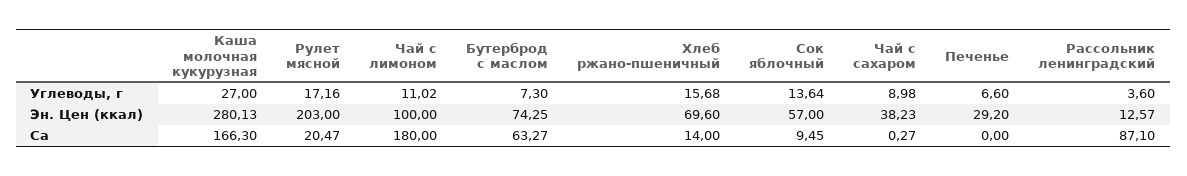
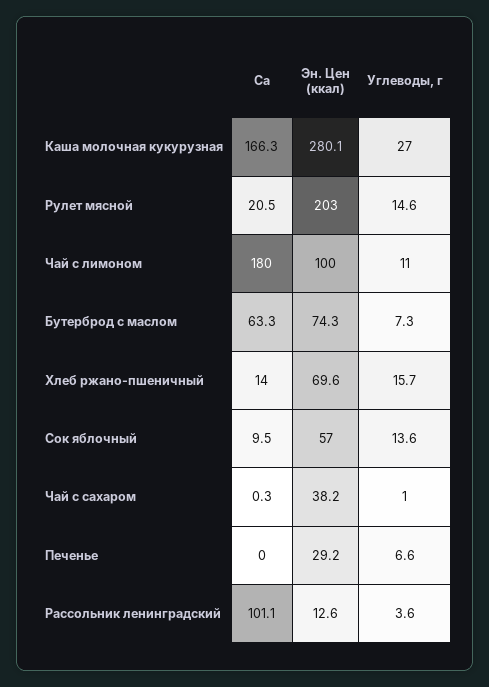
Рулет мясной, Углеводы, г: 17.16 -> 14.6
Чай с сахаром, Углеводы, г: 8.98 -> 1
Рассольник ленинградский, Ca: 87.1 -> 101.1

